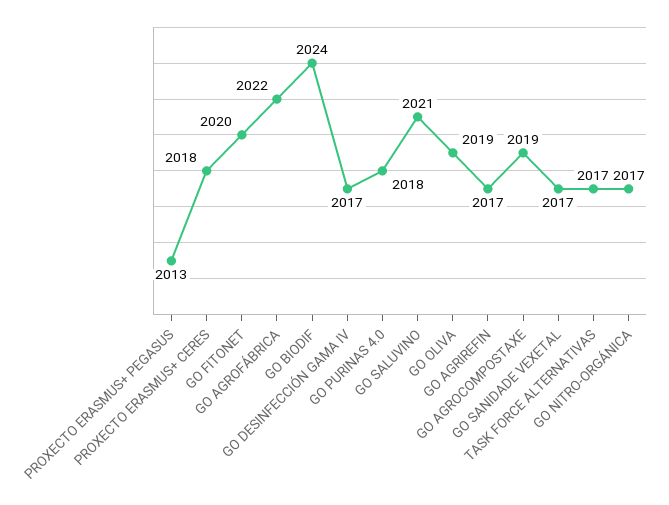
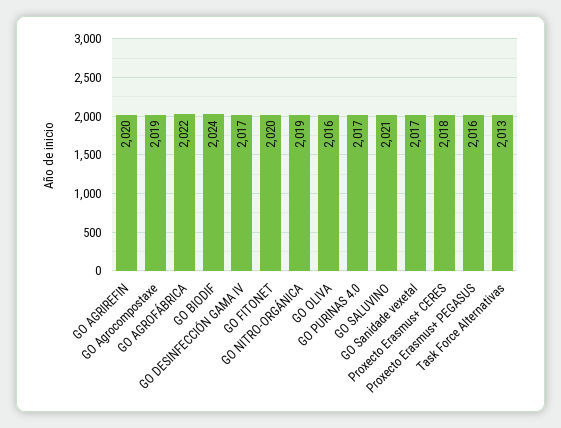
PROXECTO ERASMUS+ PEGASUS: 2013 -> 2016
GO PURINAS 4.0: 2018 -> 2017
GO OLIVA: 2019 -> 2016
GO AGRIREFIN: 2017 -> 2020
TASK FORCE ALTERNATIVAS: 2017 -> 2013
GO NITRO-ORGÁNICA: 2017 -> 2019

